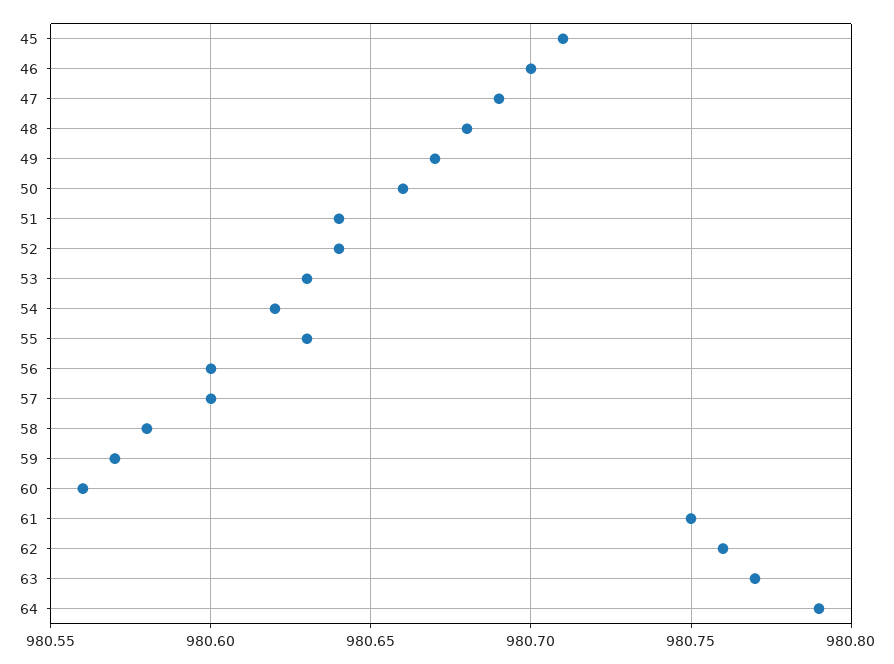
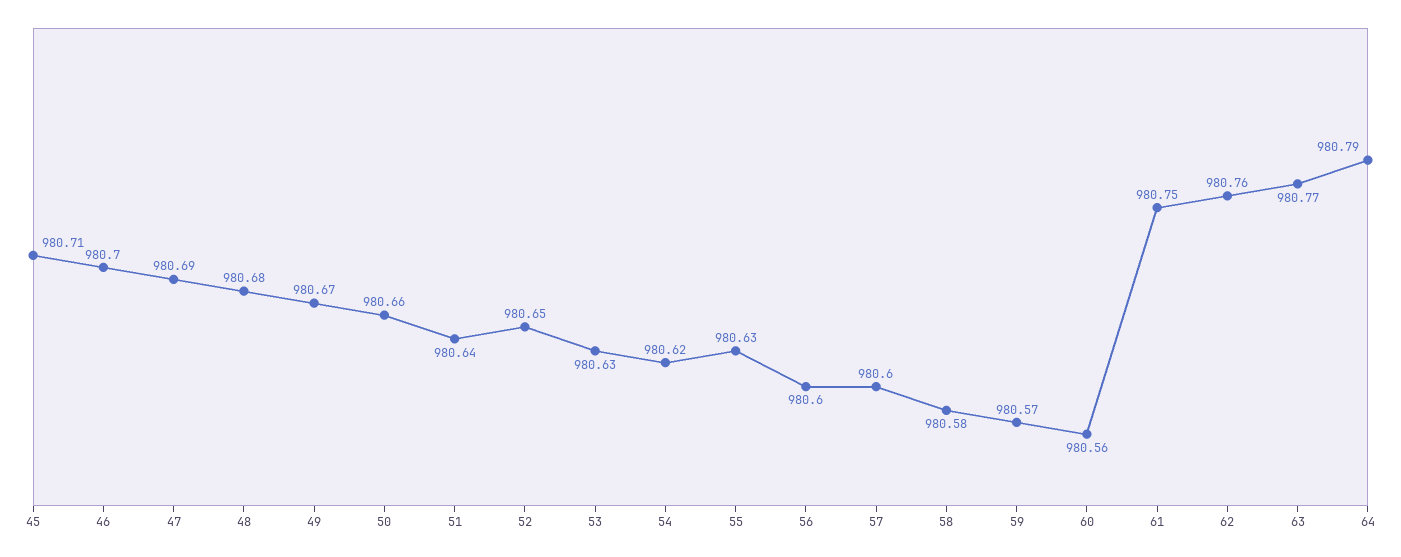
52: 980.64 -> 980.65

